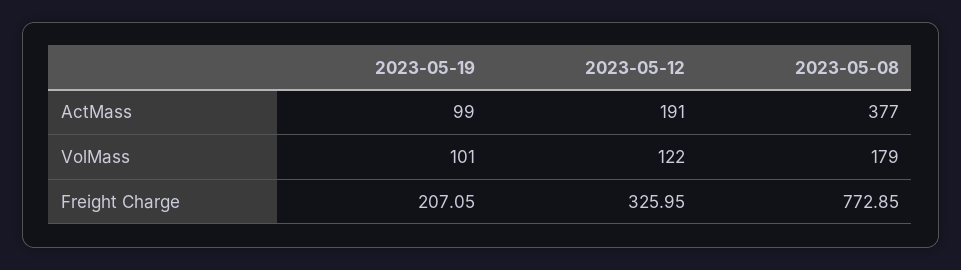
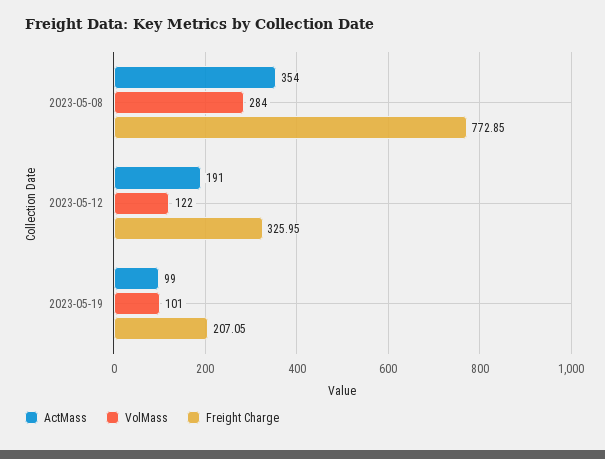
ActMass, 2023-05-08: 377 -> 354
VolMass, 2023-05-08: 179 -> 284

